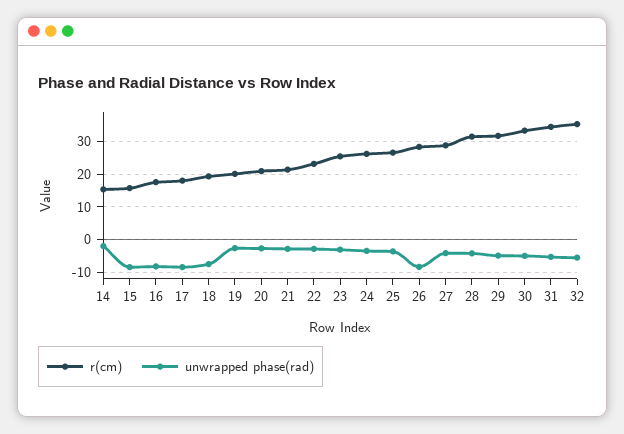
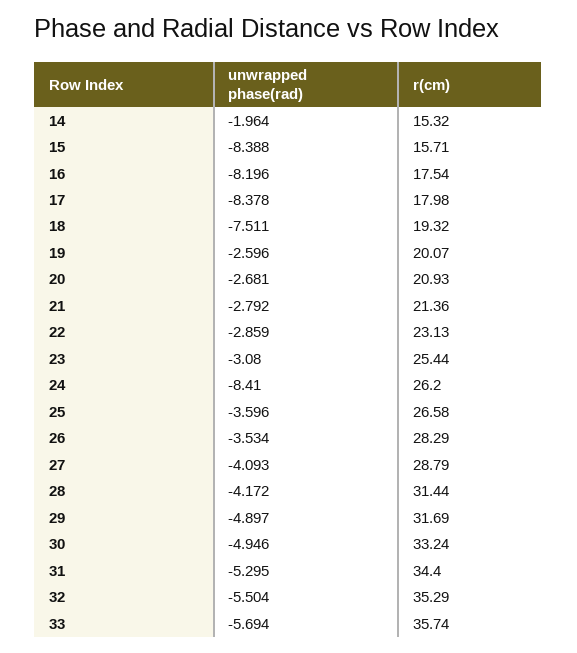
unwrapped phase(rad), 24: -4 -> -8.41
unwrapped phase(rad), 26: -8 -> -3.534
unwrapped phase(rad), 33: none -> -5.694
r(cm), 33: none -> 35.74

